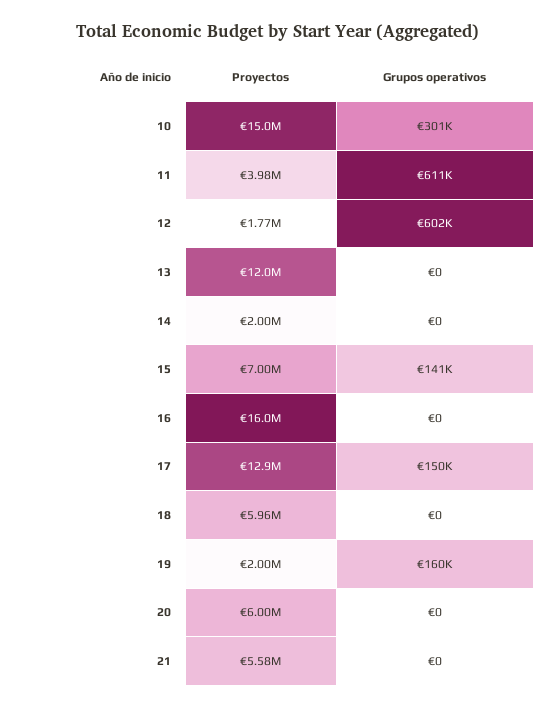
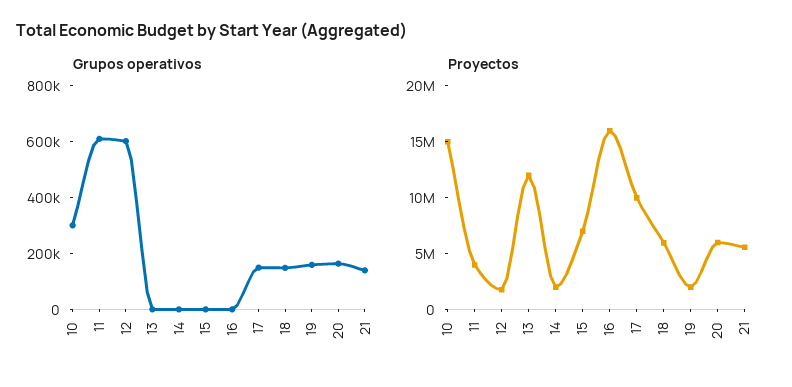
Grupos operativos, 15: 141000 -> 0
Proyectos, 17: 12900000 -> 10000000
Grupos operativos, 18: 0 -> 150000
Grupos operativos, 20: 0 -> 150000
Grupos operativos, 21: 0 -> 150000

